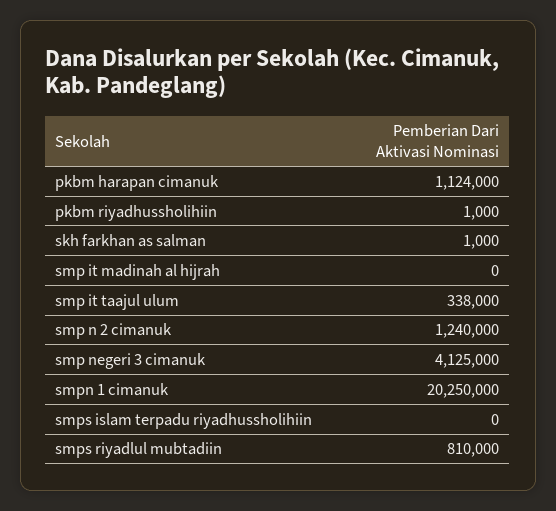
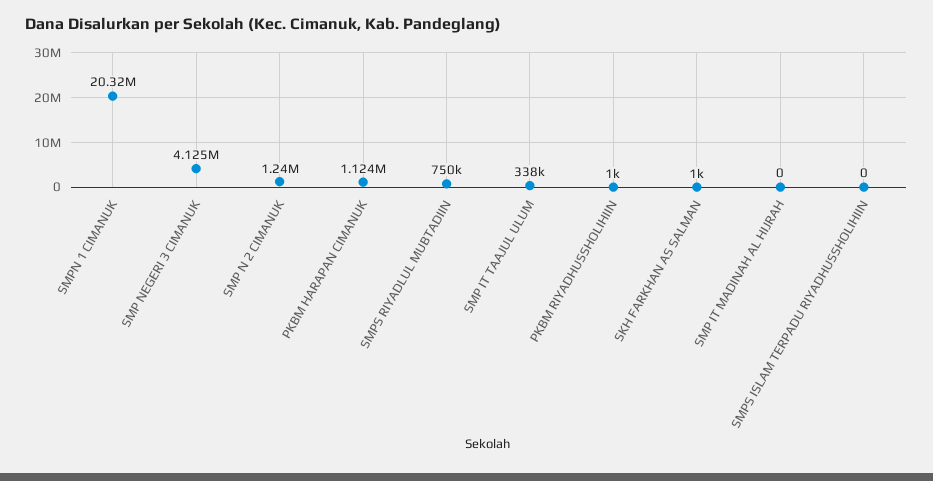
smpn 1 cimanuk: 20250000 -> 20320000
smps riyadlul mubtadiin: 810000 -> 750000

